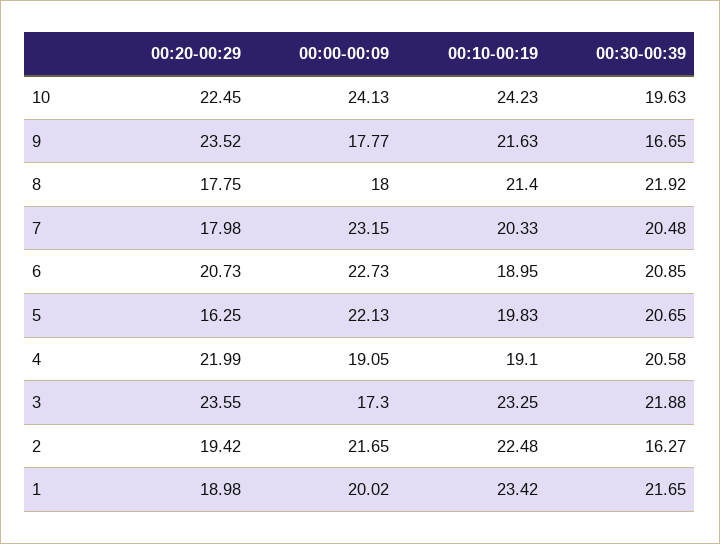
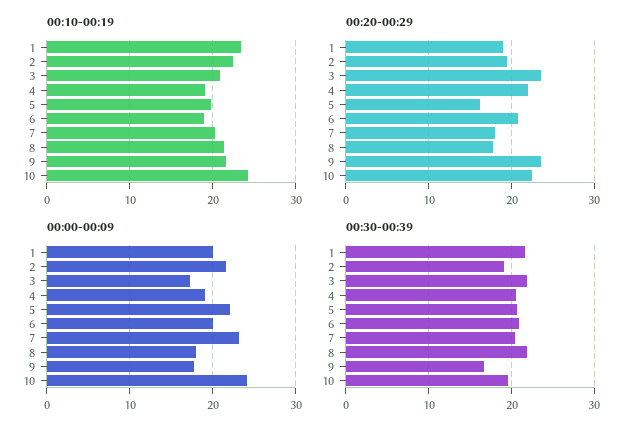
00:00-00:09, 6: 22.73 -> 20
00:10-00:19, 3: 23.25 -> 21
00:30-00:39, 2: 16.27 -> 19

